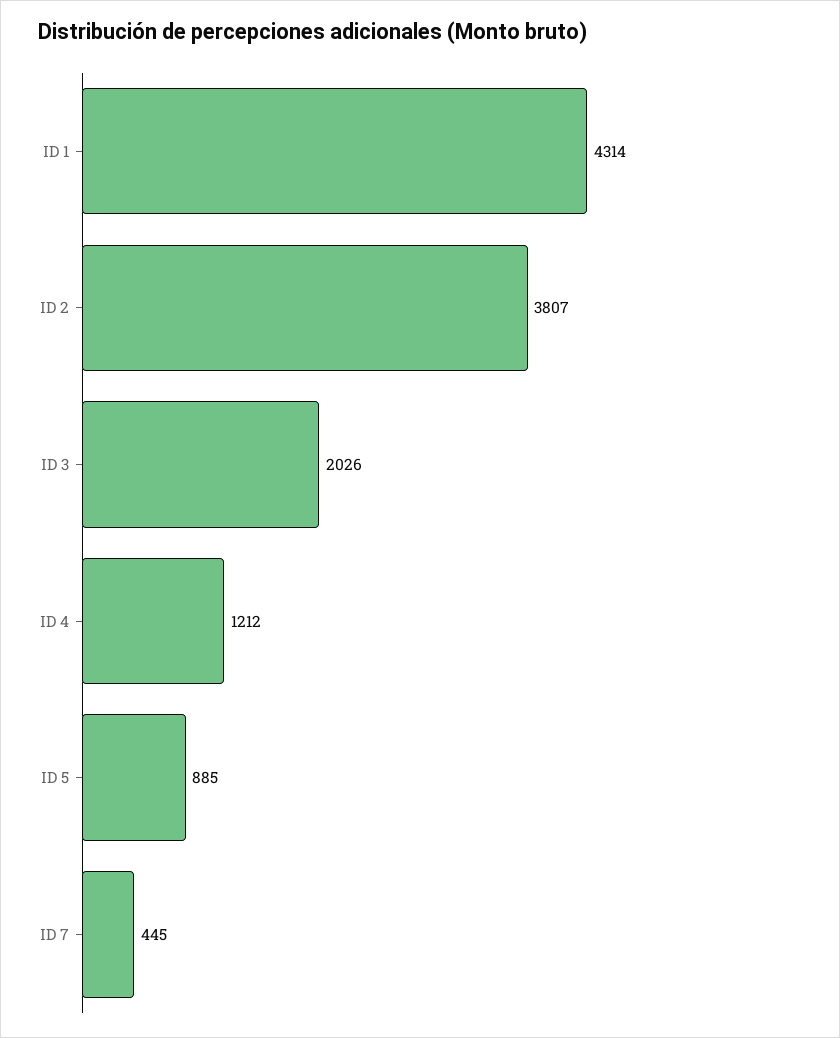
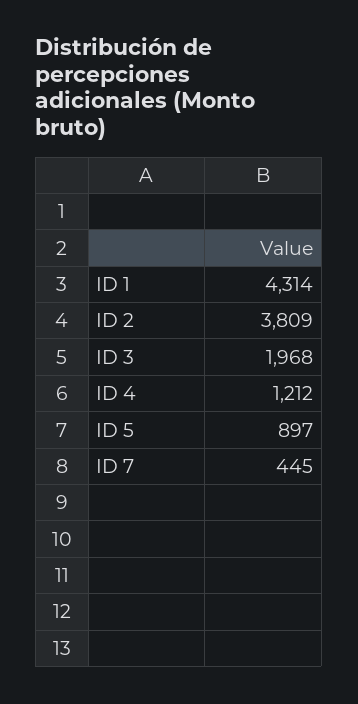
ID 2: 3807 -> 3809
ID 3: 2026 -> 1968
ID 5: 885 -> 897

